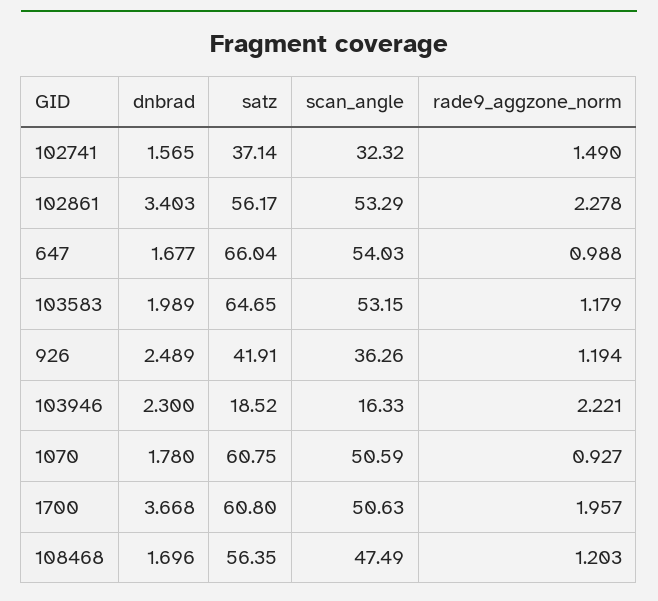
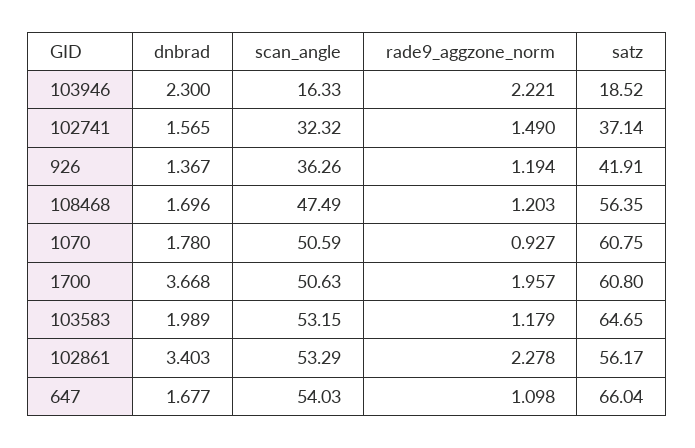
rade9_aggzone_norm, 647: 0.988 -> 1.098
dnbrad, 926: 2.489 -> 1.367

